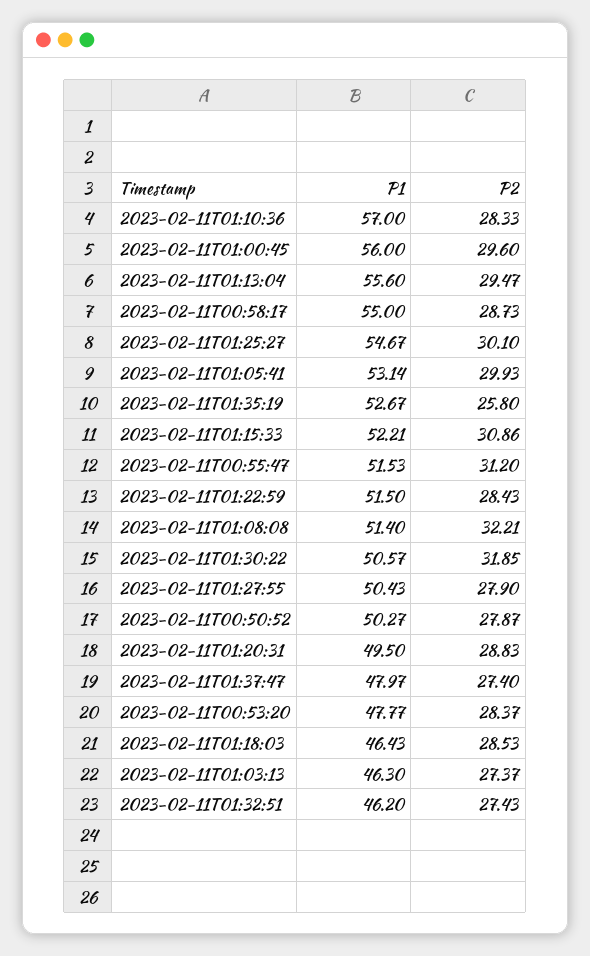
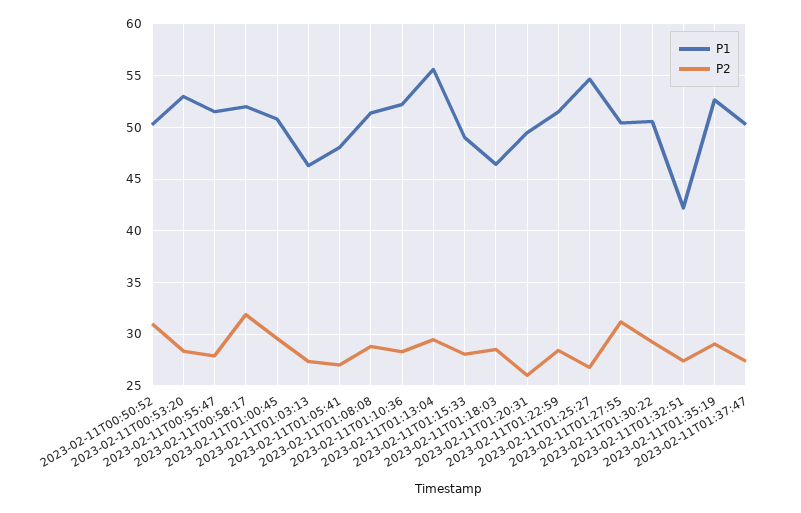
P1, 2023-02-11T01:10:36: 57 -> 52
P1, 2023-02-11T01:00:45: 56 -> 51
P1, 2023-02-11T00:58:17: 55 -> 52
P2, 2023-02-11T00:58:17: 28.73 -> 32
P2, 2023-02-11T01:25:27: 30.1 -> 27
P1, 2023-02-11T01:05:41: 53.14 -> 48
P2, 2023-02-11T01:05:41: 29.93 -> 27
P2, 2023-02-11T01:35:19: 25.8 -> 29
P1, 2023-02-11T01:15:33: 52.21 -> 49
P2, 2023-02-11T01:15:33: 30.86 -> 28
P2, 2023-02-11T00:55:47: 31.2 -> 28
P2, 2023-02-11T01:08:08: 32.21 -> 29
P2, 2023-02-11T01:30:22: 31.85 -> 29
P2, 2023-02-11T01:27:55: 27.9 -> 31
P2, 2023-02-11T00:50:52: 27.87 -> 31
P2, 2023-02-11T01:20:31: 28.83 -> 26
P1, 2023-02-11T01:37:47: 47.97 -> 50
P1, 2023-02-11T00:53:20: 47.77 -> 53
P1, 2023-02-11T01:32:51: 46.2 -> 42

